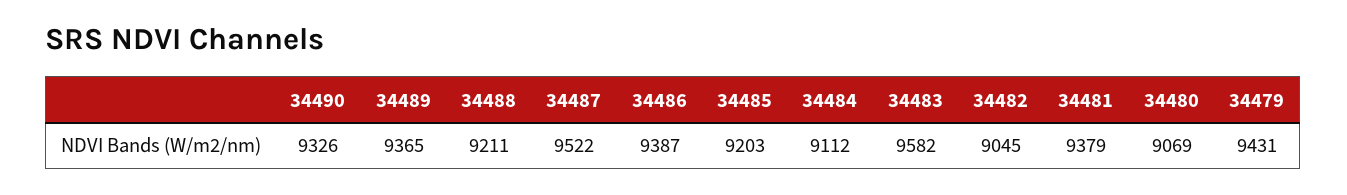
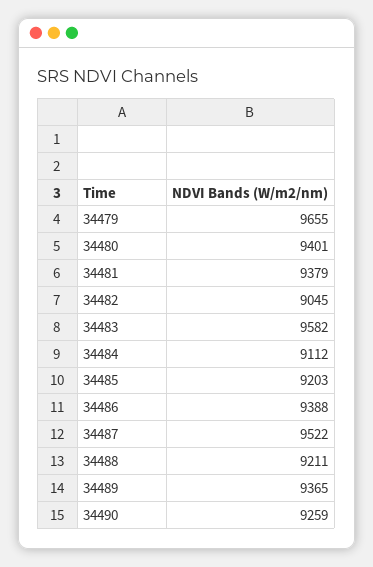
34490: 9326 -> 9259
34486: 9387 -> 9388
34480: 9069 -> 9401
34479: 9431 -> 9655

